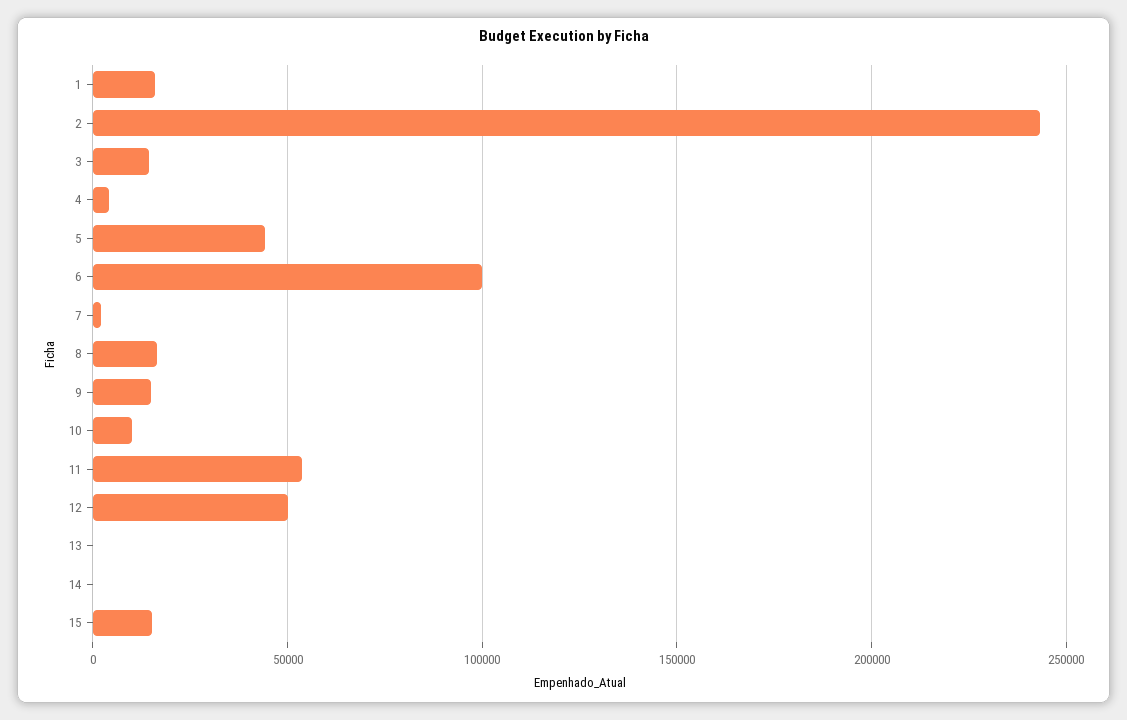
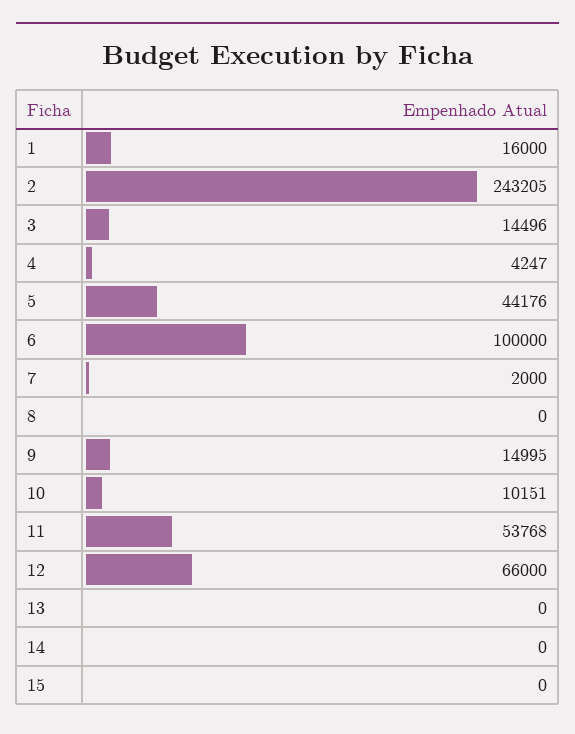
8: 15000 -> 0
12: 50000 -> 66000
15: 15000 -> 0

